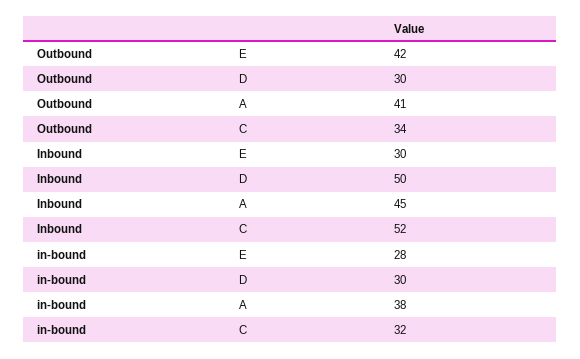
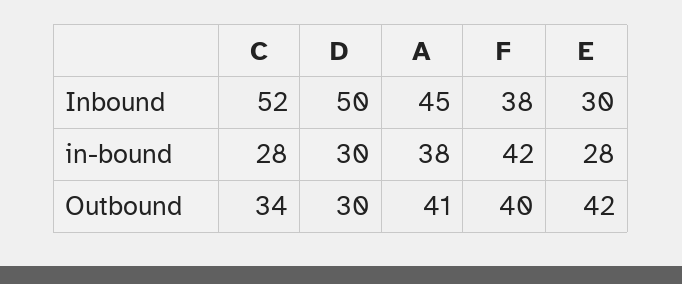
in-bound, C: 32 -> 28
Inbound, F: none -> 38
in-bound, F: none -> 42
Outbound, F: none -> 40

